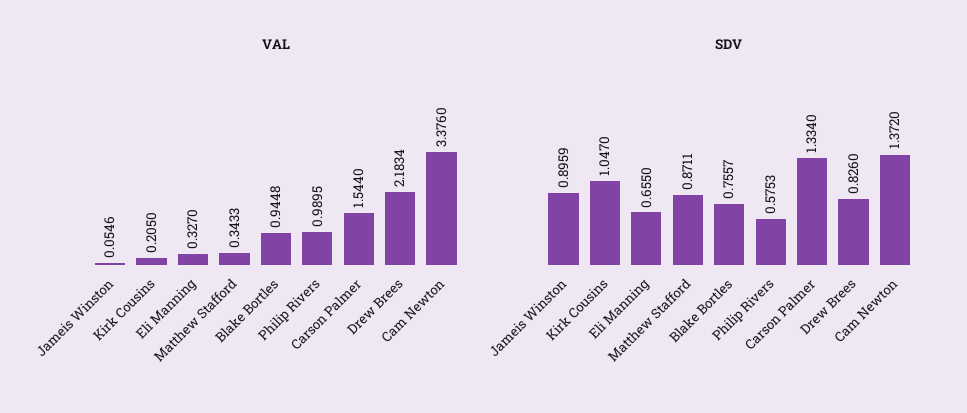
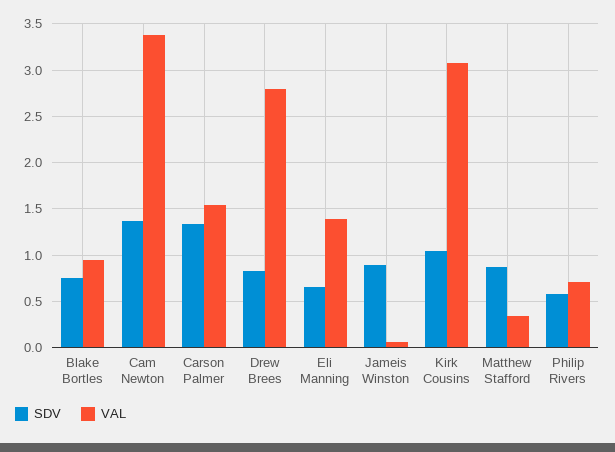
VAL, Kirk Cousins: 0.205 -> 3.1
VAL, Eli Manning: 0.327 -> 1.4
VAL, Philip Rivers: 0.9895 -> 0.7
VAL, Drew Brees: 2.1834 -> 2.8

